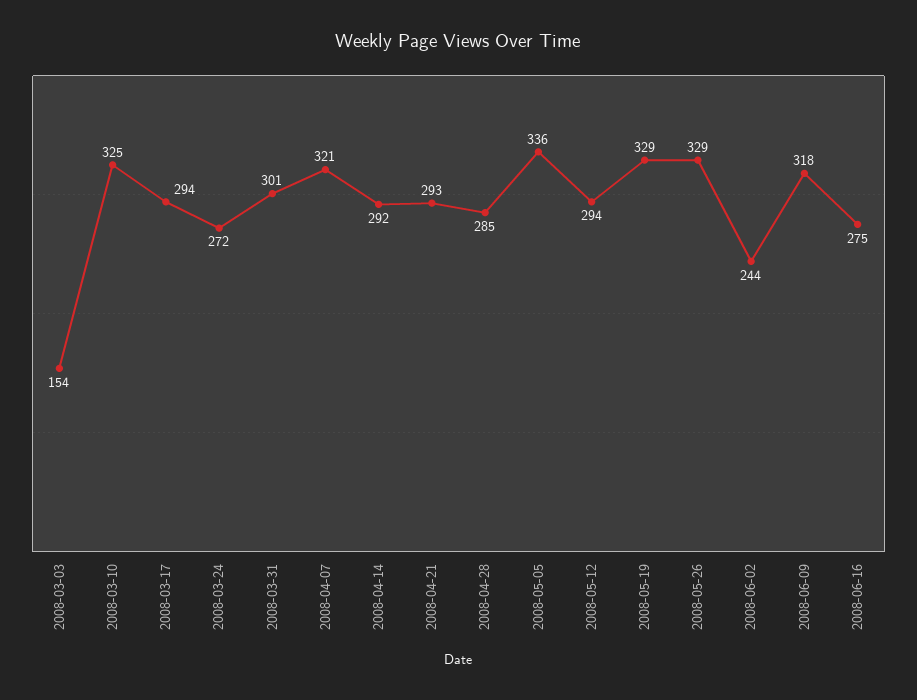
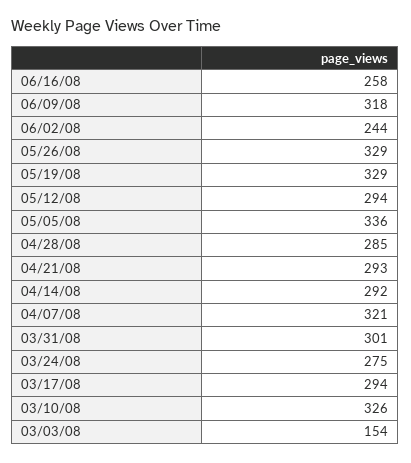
2008-03-10: 325 -> 326
2008-03-24: 272 -> 275
2008-06-16: 275 -> 258

